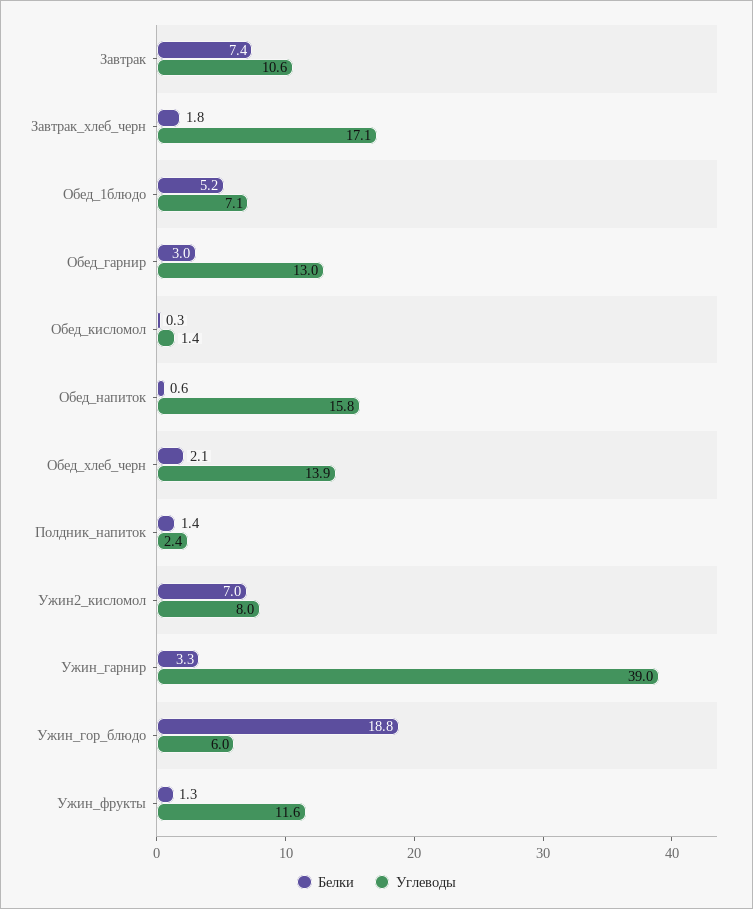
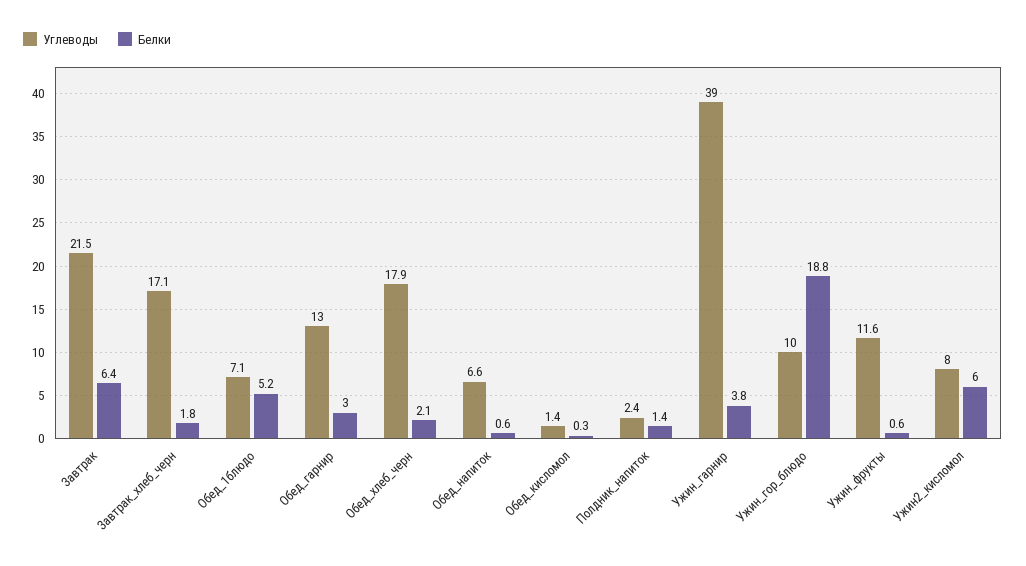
Белки, Завтрак: 7.4 -> 6.4
Углеводы, Завтрак: 10.6 -> 21.5
Углеводы, Обед_напиток: 15.8 -> 6.6
Углеводы, Обед_хлеб_черн: 13.9 -> 17.9
Белки, Ужин2_кисломол: 7 -> 6
Белки, Ужин_гарнир: 3.3 -> 3.8
Углеводы, Ужин_гор_блюдо: 6 -> 10
Белки, Ужин_фрукты: 1.3 -> 0.6

